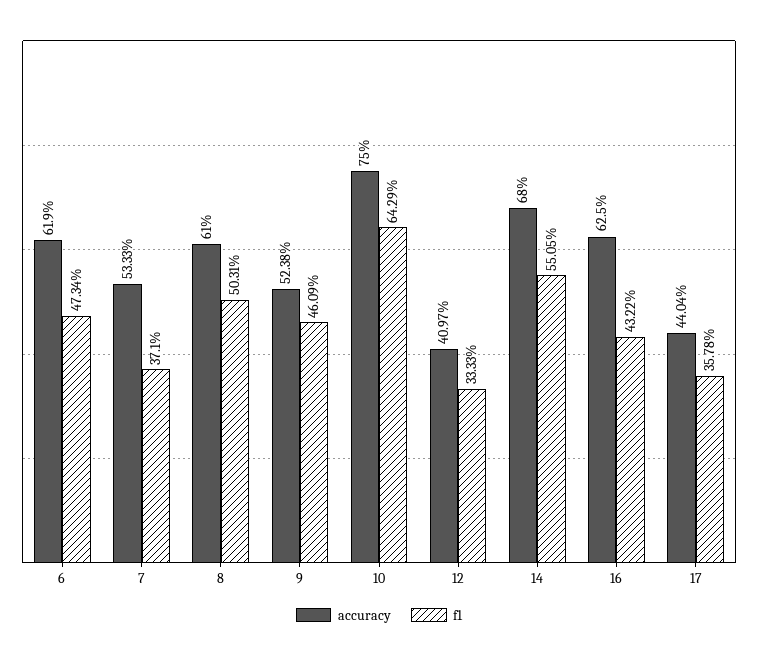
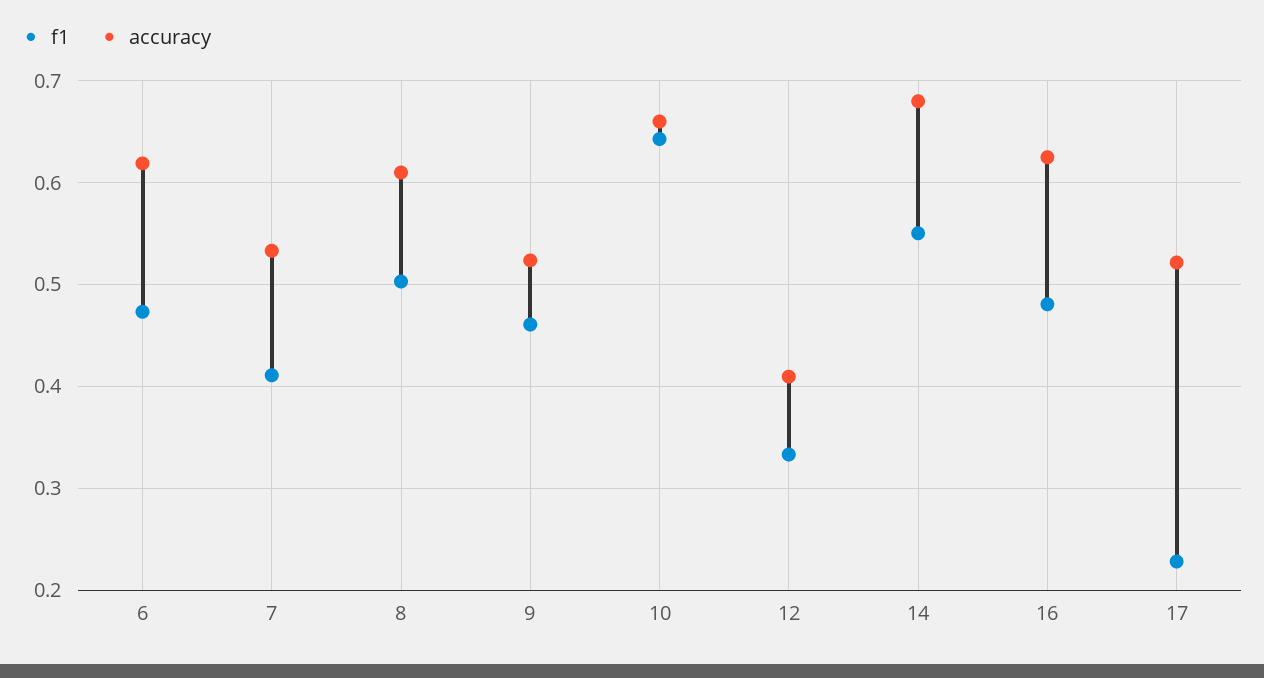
f1, 7: 0.371 -> 0.41
accuracy, 10: 0.75 -> 0.66
f1, 16: 0.4322 -> 0.48
accuracy, 17: 0.4404 -> 0.52
f1, 17: 0.3578 -> 0.23

